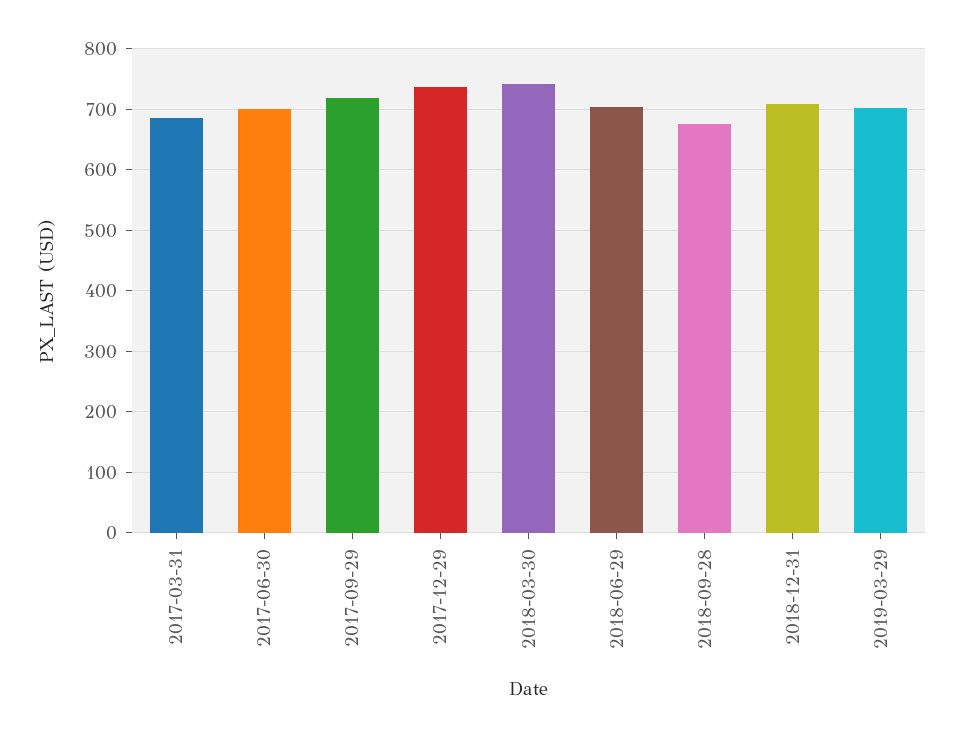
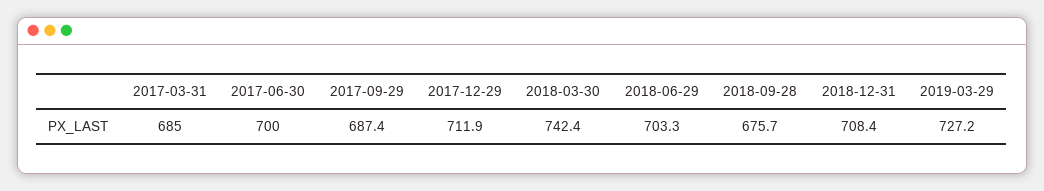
2017-09-29: 720 -> 687.4
2017-12-29: 740 -> 711.9
2019-03-29: 700 -> 727.2

